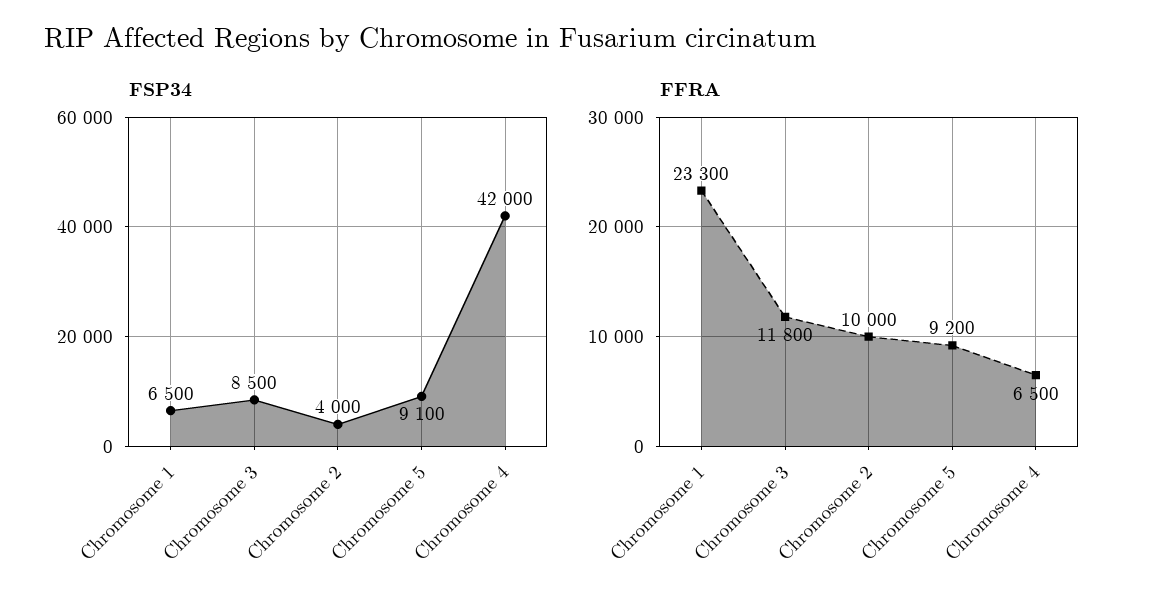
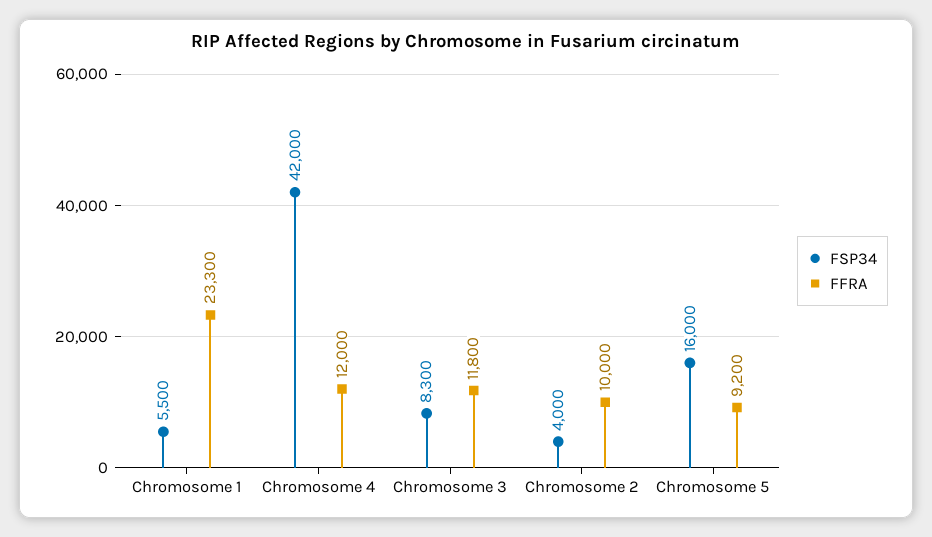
FSP34, Chromosome 1: 6500 -> 5500
FSP34, Chromosome 3: 8500 -> 8300
FSP34, Chromosome 5: 9100 -> 16000
FFRA, Chromosome 4: 6500 -> 12000

